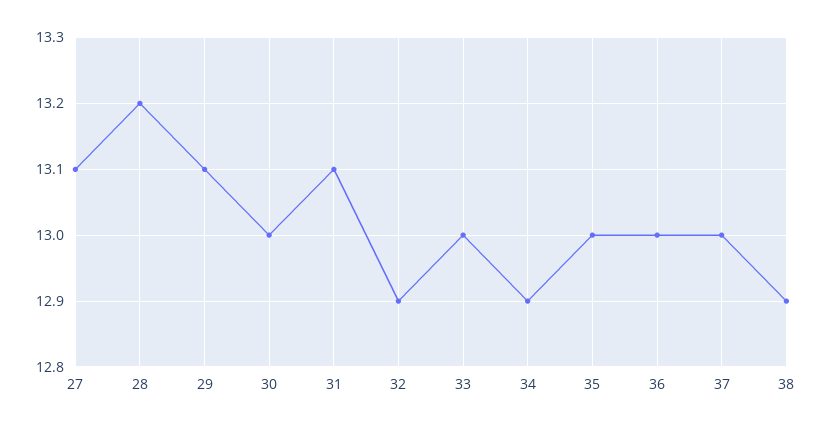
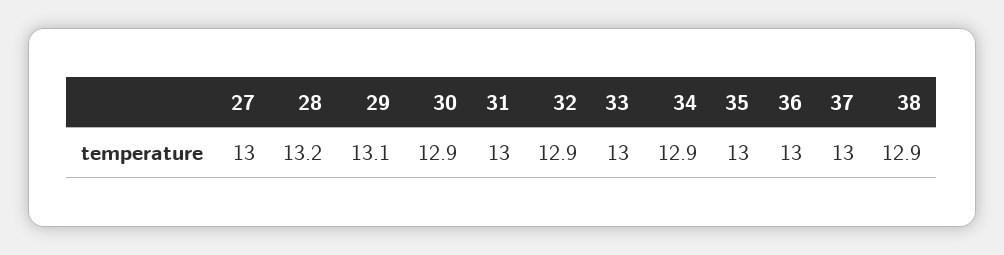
27: 13.1 -> 13
30: 13 -> 12.9
31: 13.1 -> 13

